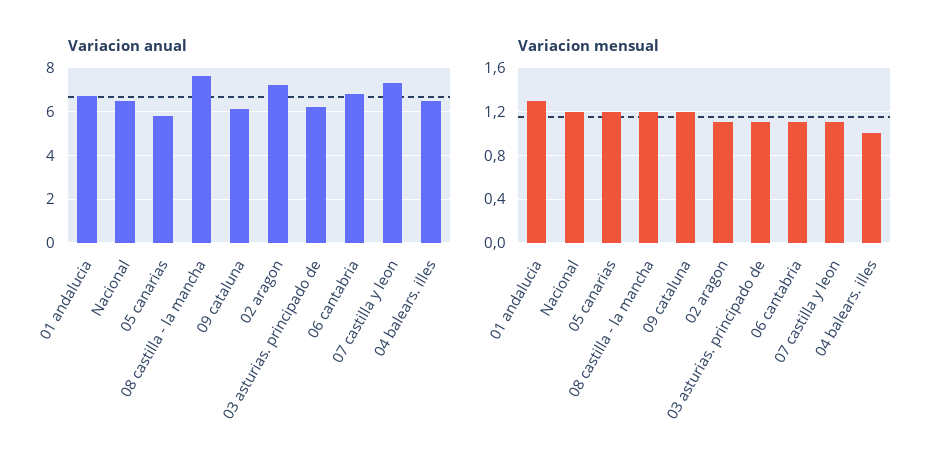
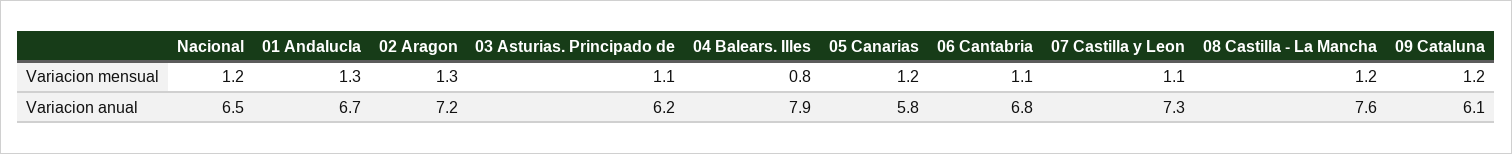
Variacion anual, 04 balears. illes: 6.5 -> 7.9
Variacion mensual, 02 aragon: 1.1 -> 1.3
Variacion mensual, 04 balears. illes: 1 -> 0.8

